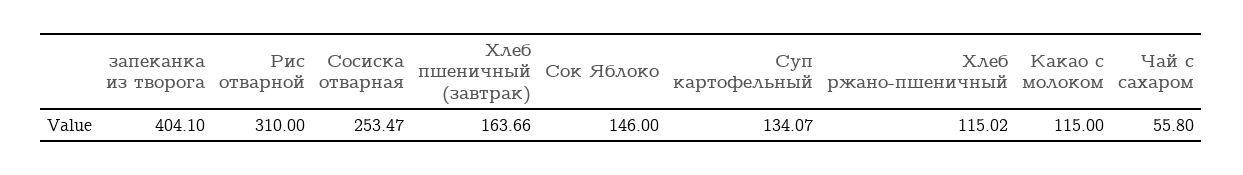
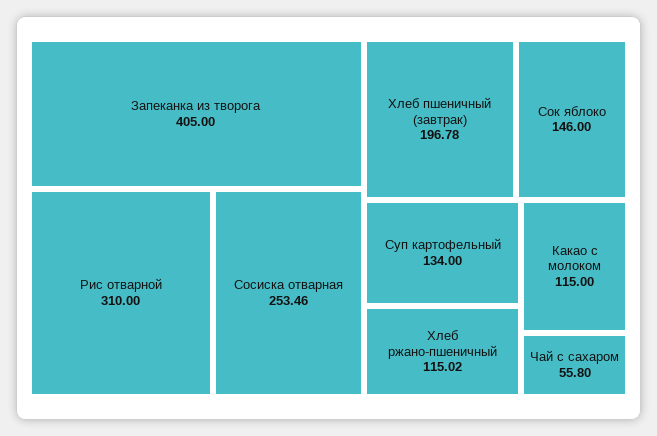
запеканка из творога: 404.1 -> 405
Сосиска отварная: 253.47 -> 253.46
Хлеб пшеничный (завтрак): 163.66 -> 196.78
Суп картофельный: 134.07 -> 134

